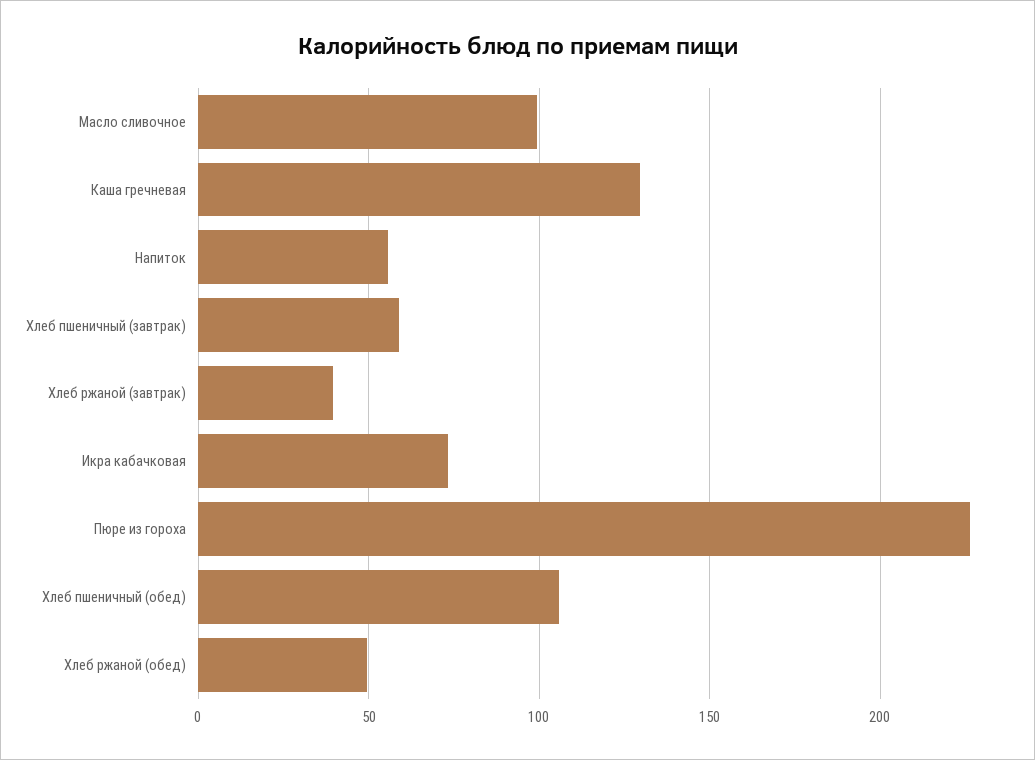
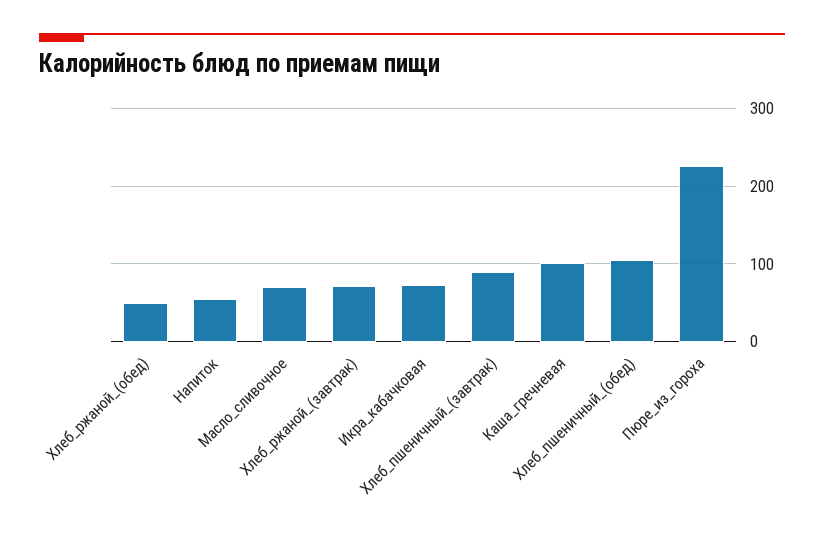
Масло сливочное: 100 -> 70
Каша гречневая: 130 -> 100
Хлеб пшеничный (завтрак): 60 -> 90
Хлеб ржаной (завтрак): 40 -> 70

